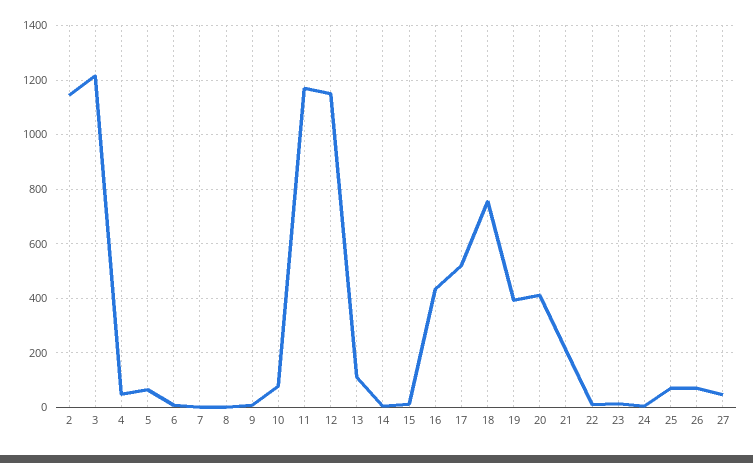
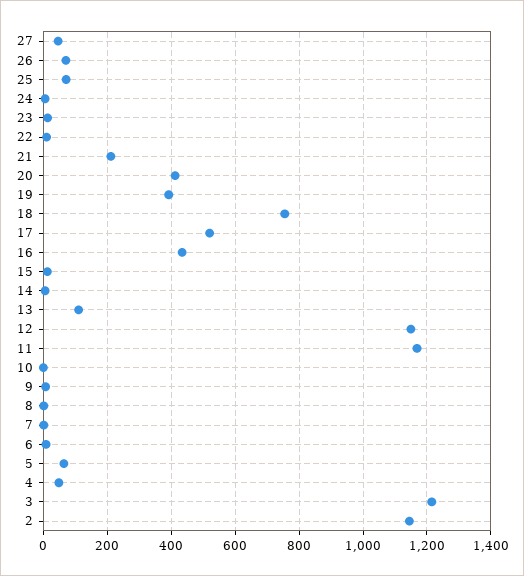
10: 75 -> 0

